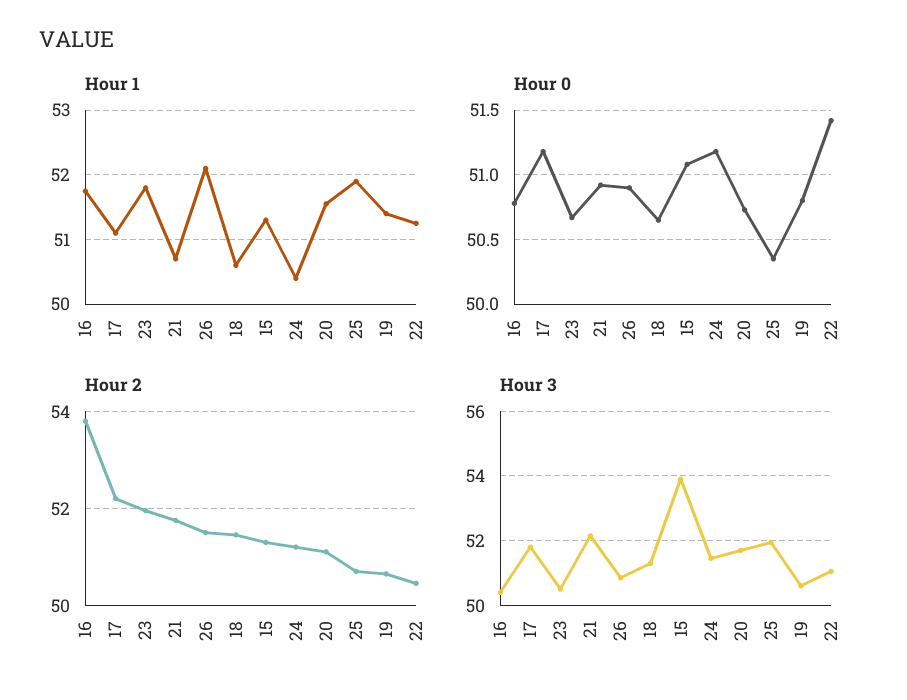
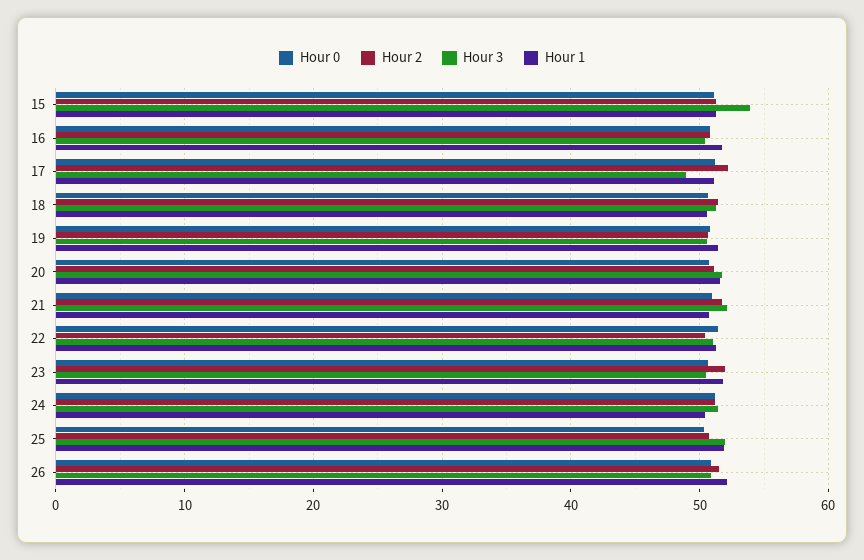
Hour 2, 16: 53.8 -> 51
Hour 3, 17: 51.8 -> 49

